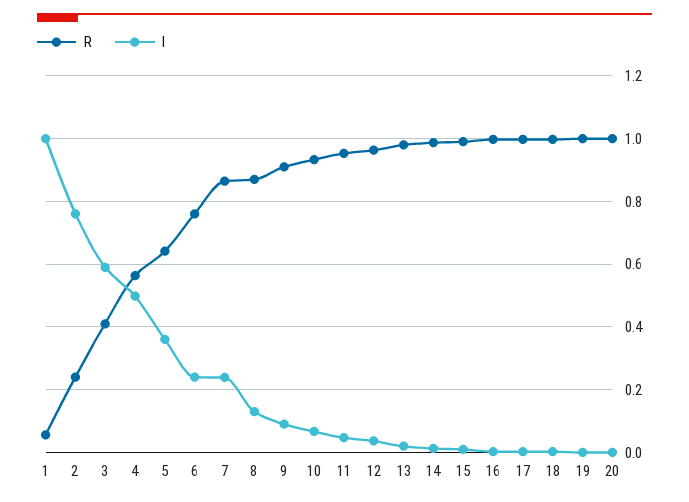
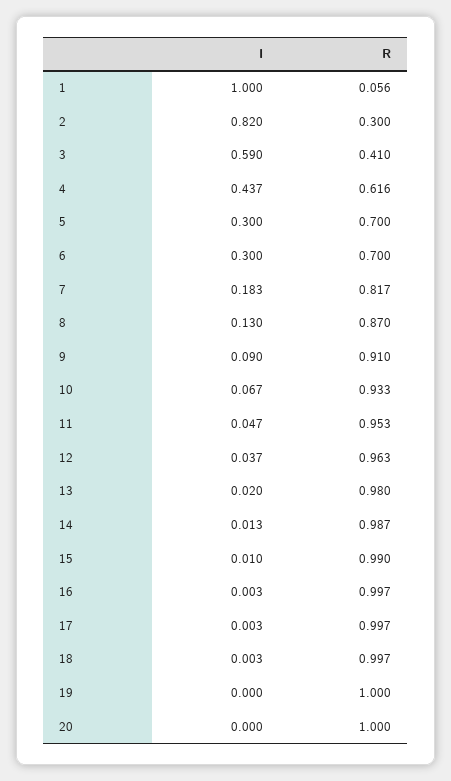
R, 2: 0.24 -> 0.3
I, 2: 0.76 -> 0.82
R, 4: 0.56 -> 0.616
I, 4: 0.5 -> 0.437
R, 5: 0.64 -> 0.7
I, 5: 0.36 -> 0.3
R, 6: 0.76 -> 0.7
I, 6: 0.24 -> 0.3
R, 7: 0.86 -> 0.817
I, 7: 0.24 -> 0.183

